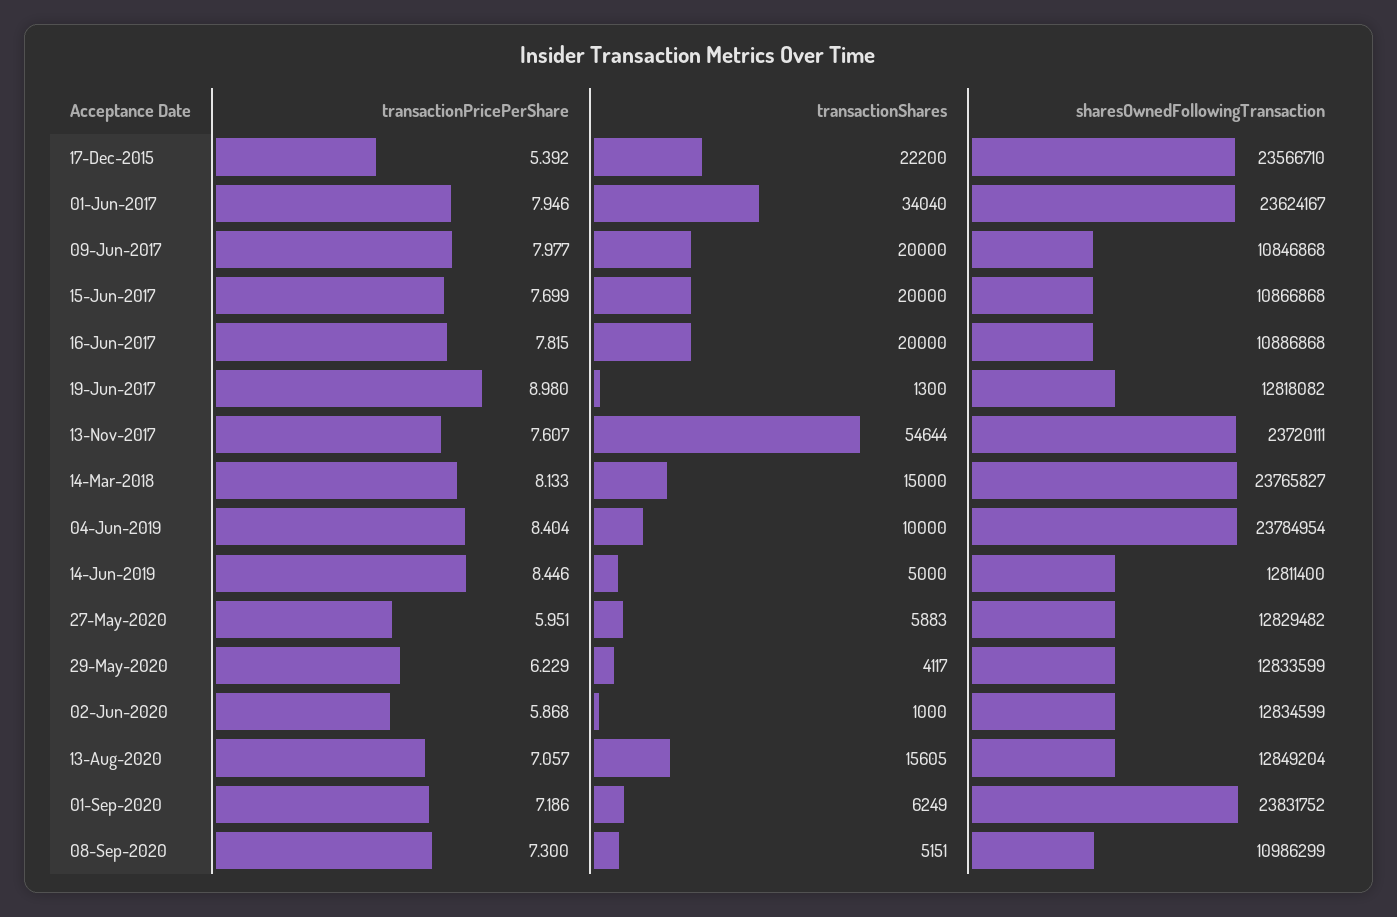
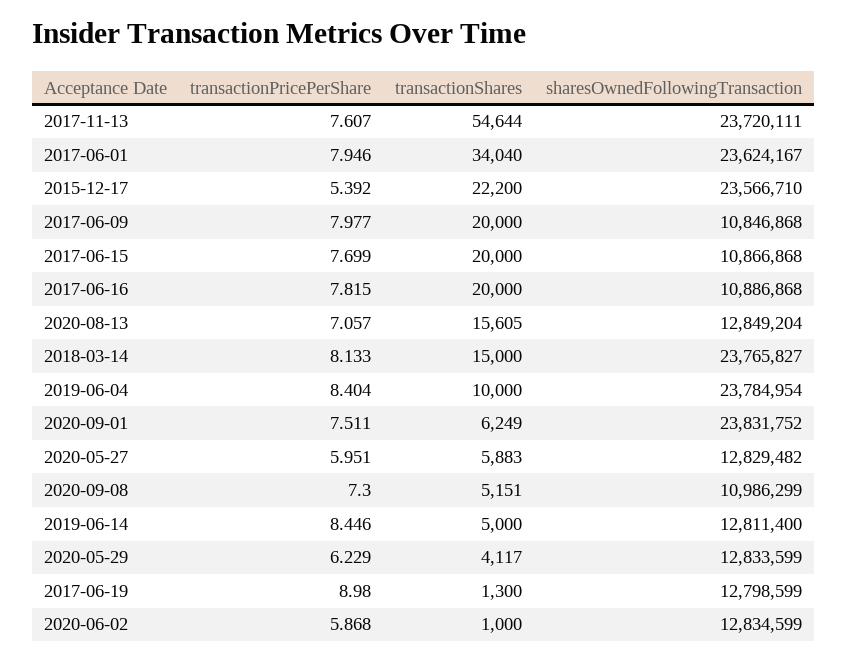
sharesOwnedFollowingTransaction, 19-Jun-2017: 12818082 -> 12798599
transactionPricePerShare, 01-Sep-2020: 7.186 -> 7.511

